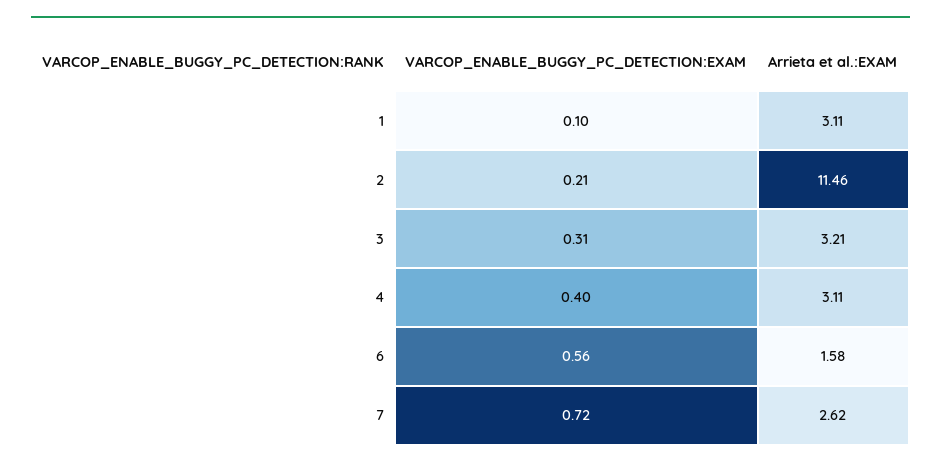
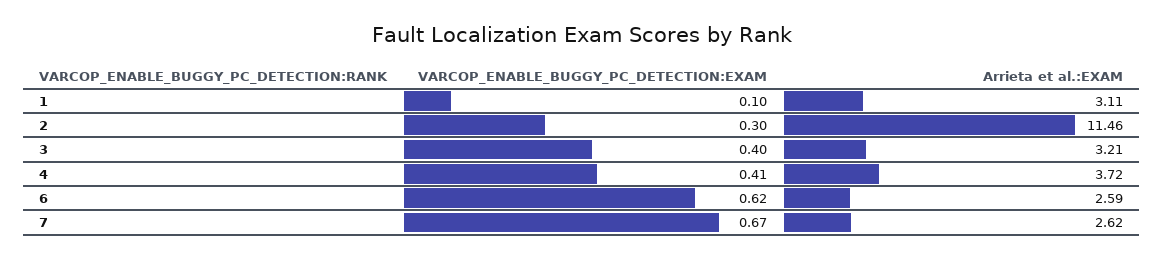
VARCOP_ENABLE_BUGGY_PC_DETECTION:EXAM, 2: 0.21 -> 0.3
VARCOP_ENABLE_BUGGY_PC_DETECTION:EXAM, 3: 0.31 -> 0.4
VARCOP_ENABLE_BUGGY_PC_DETECTION:EXAM, 4: 0.4 -> 0.41
Arrieta et al.:EXAM, 4: 3.11 -> 3.72
VARCOP_ENABLE_BUGGY_PC_DETECTION:EXAM, 6: 0.56 -> 0.62
Arrieta et al.:EXAM, 6: 1.58 -> 2.59
VARCOP_ENABLE_BUGGY_PC_DETECTION:EXAM, 7: 0.72 -> 0.67

